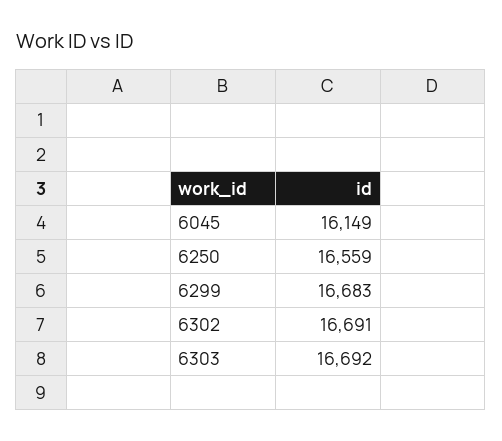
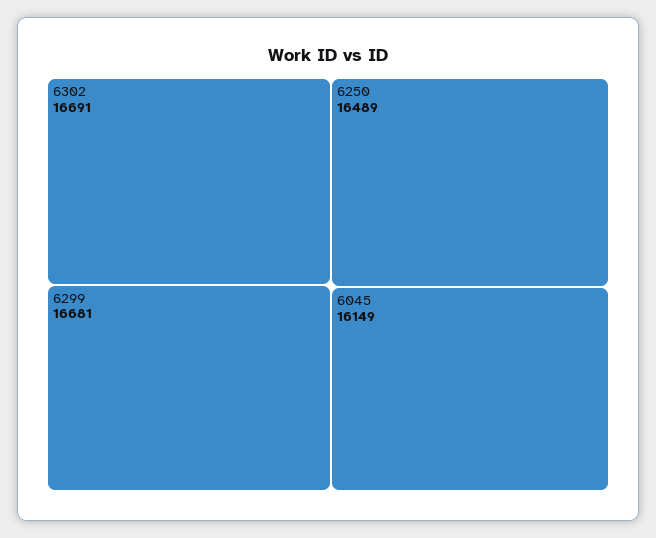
6250: 16559 -> 16489
6299: 16683 -> 16681
6303: 16692 -> none

